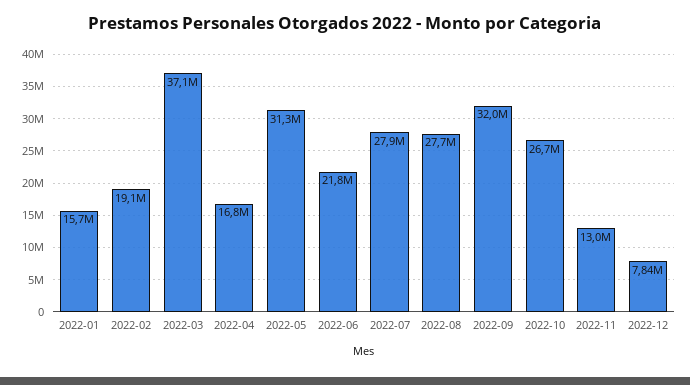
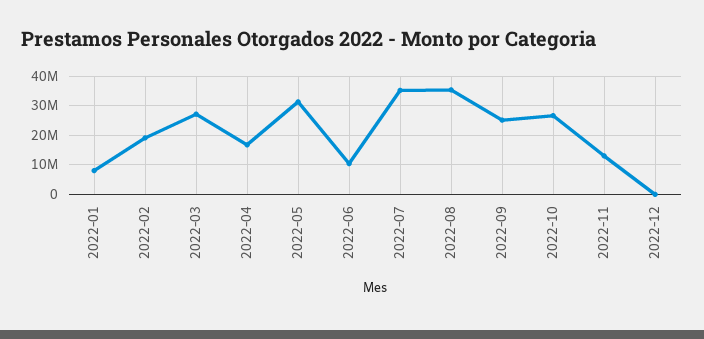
2022-01: 15700000 -> 7500000
2022-03: 37100000 -> 27500000
2022-06: 21800000 -> 10000000
2022-07: 27900000 -> 35000000
2022-08: 27700000 -> 35000000
2022-09: 32000000 -> 25000000
2022-12: 7840000 -> 0

